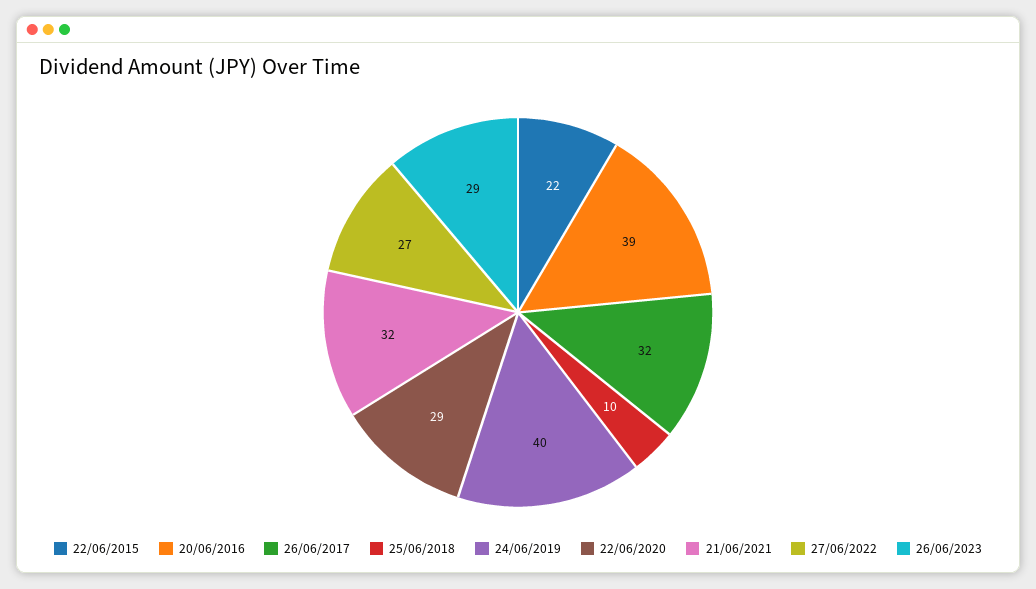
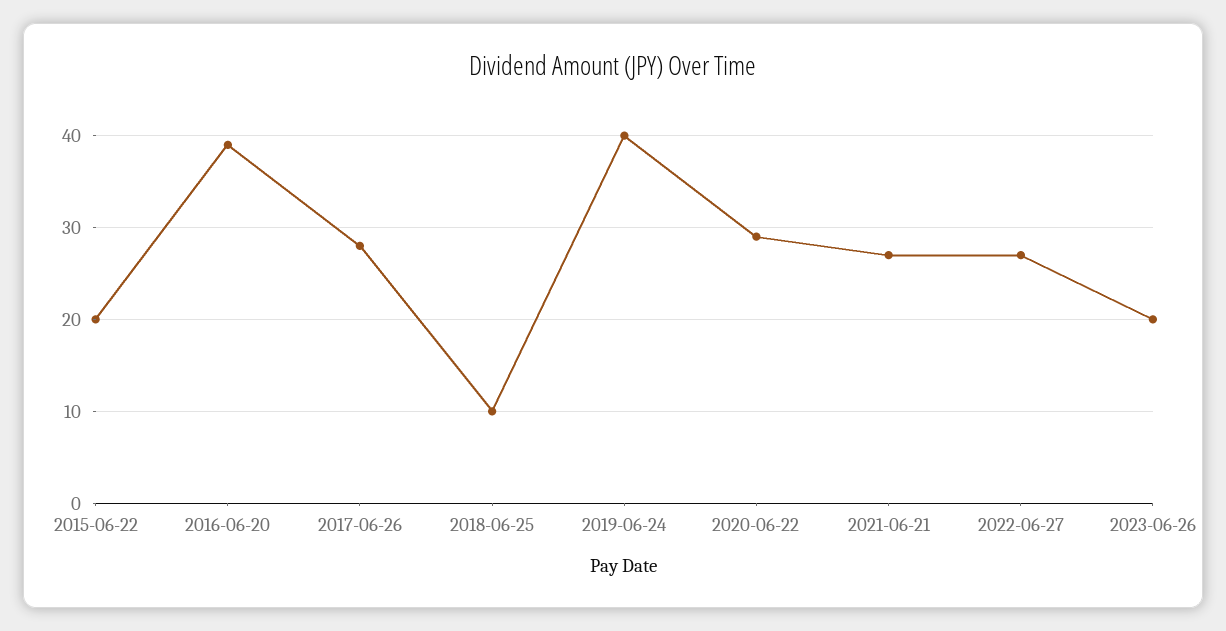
22/06/2015: 22 -> 20
26/06/2017: 32 -> 28
21/06/2021: 32 -> 27
26/06/2023: 29 -> 20

